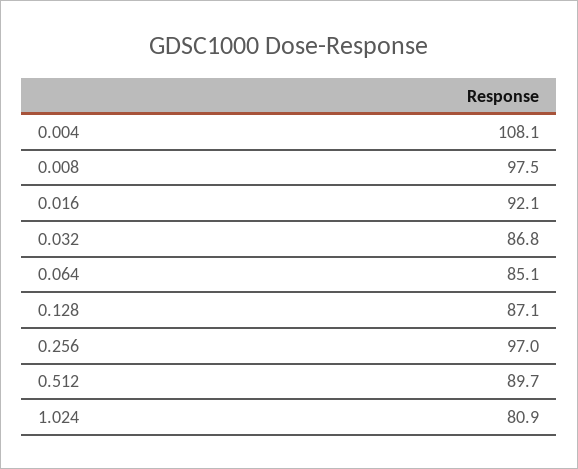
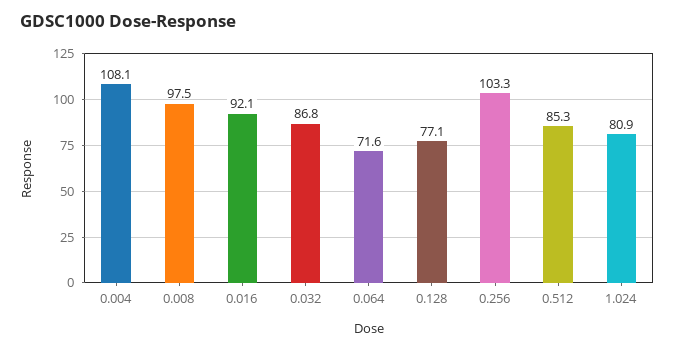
0.064: 85.1 -> 71.6
0.128: 87.1 -> 77.1
0.256: 97 -> 103.3
0.512: 89.7 -> 85.3

